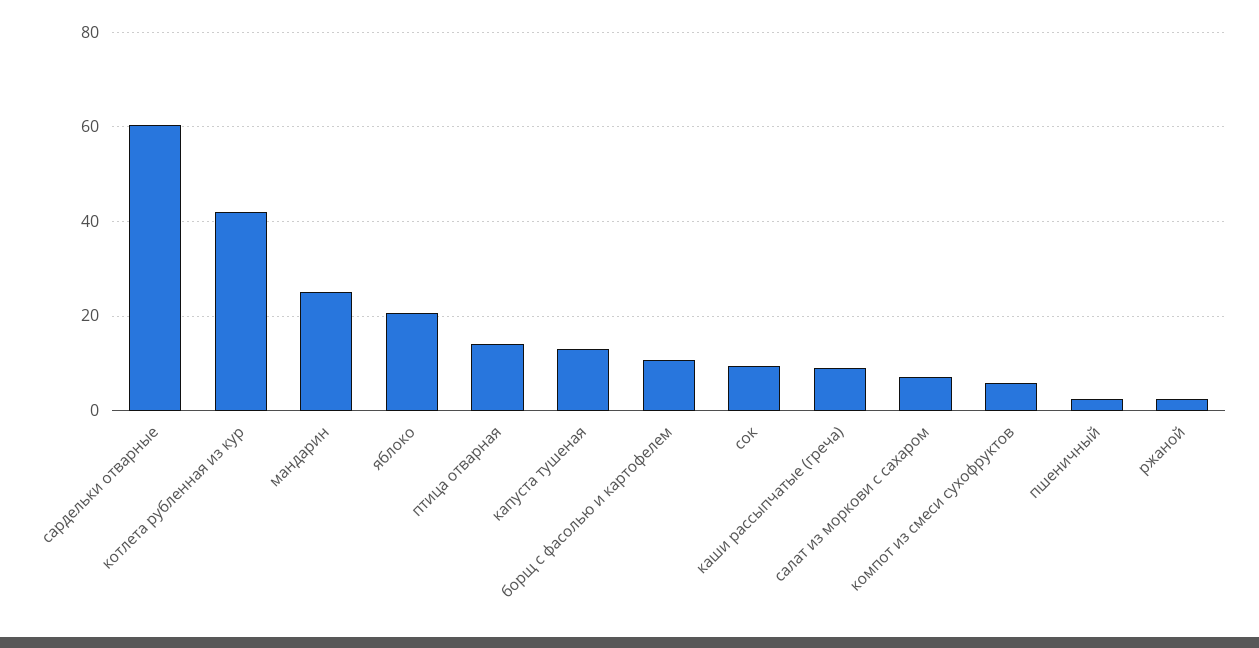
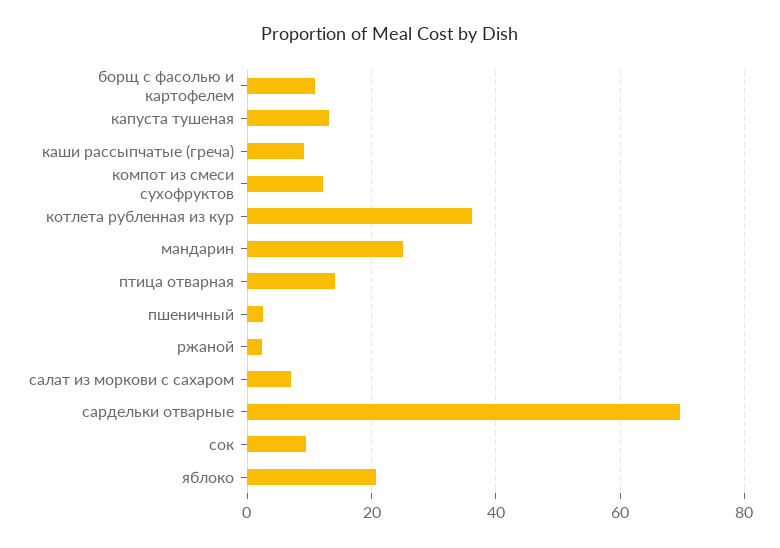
сардельки отварные: 60 -> 70
котлета рубленная из кур: 42 -> 36
компот из смеси сухофруктов: 6 -> 12

